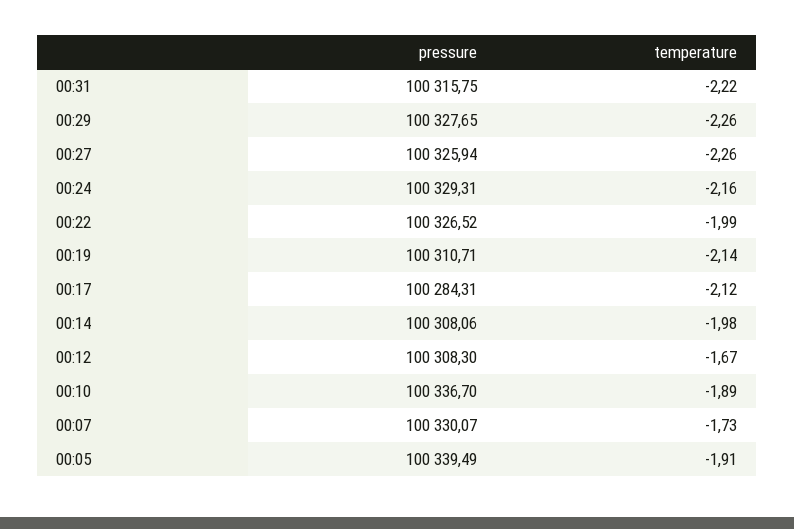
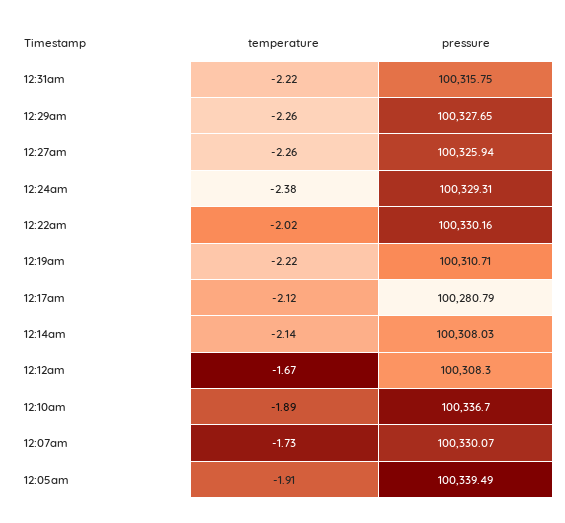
temperature, 00:24: -2.16 -> -2.38
pressure, 00:22: 100326.52 -> 100330.16
temperature, 00:22: -1.99 -> -2.02
temperature, 00:19: -2.14 -> -2.22
pressure, 00:17: 100284.31 -> 100280.79
pressure, 00:14: 100308.06 -> 100308.03
temperature, 00:14: -1.98 -> -2.14

